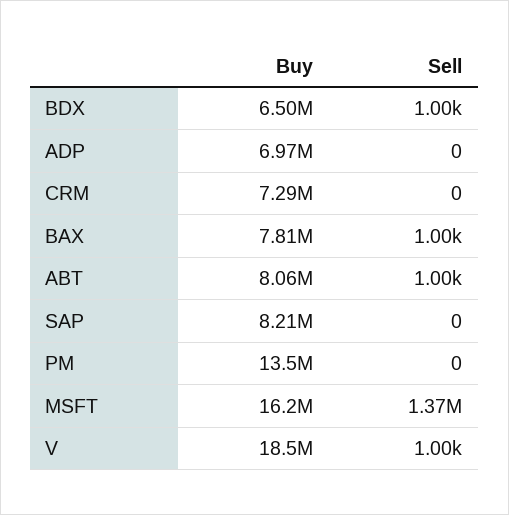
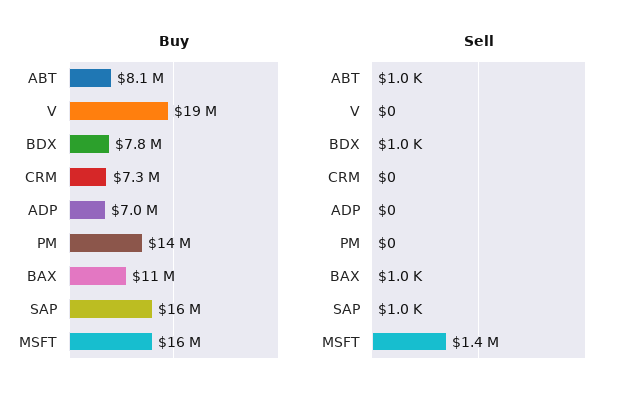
Buy, BDX: 6500000 -> 7800000
Buy, BAX: 7810000 -> 11000000
Buy, SAP: 8210000 -> 16000000
Sell, SAP: 0 -> 1000
Sell, V: 1000 -> 0

